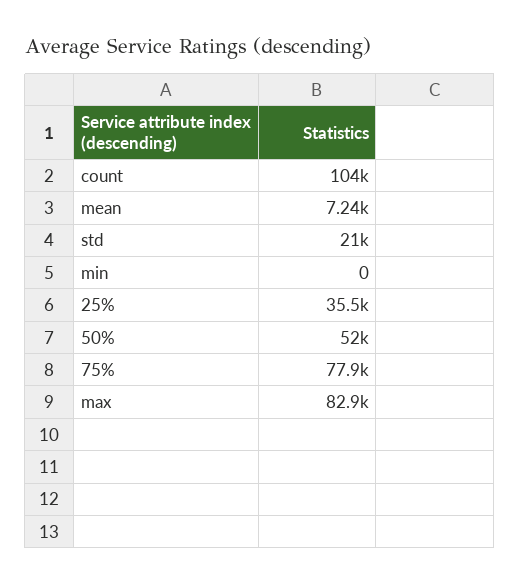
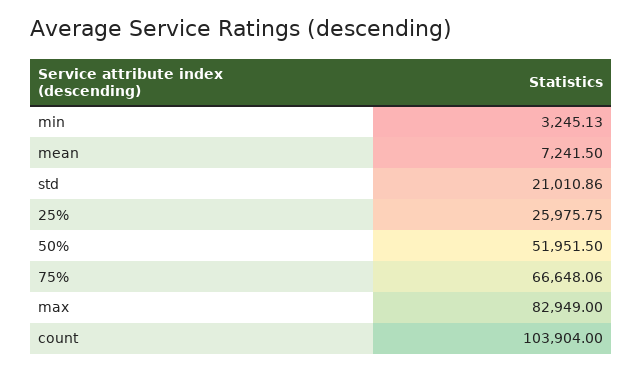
min: 0 -> 3245.13
25%: 35500 -> 25975.75
75%: 77900 -> 66648.06

